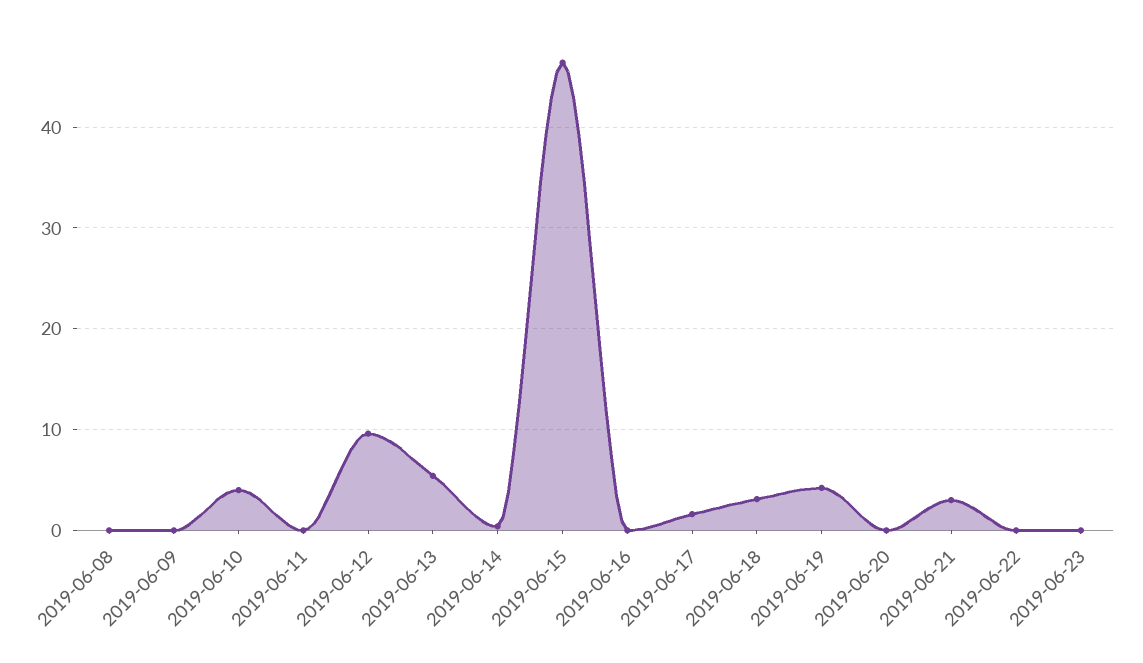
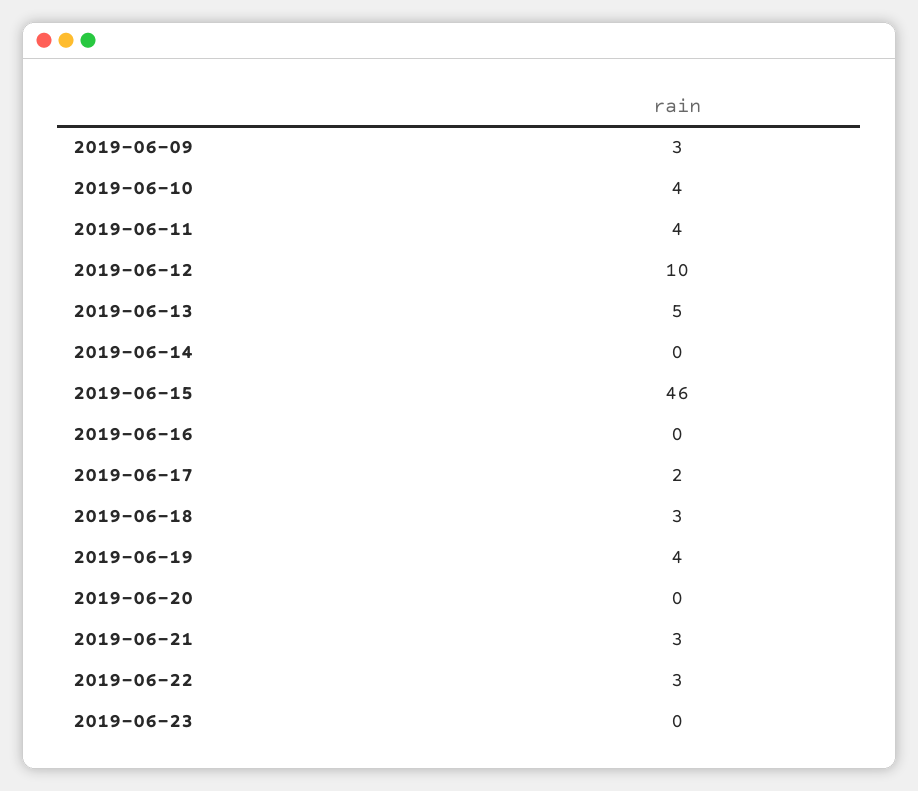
2019-06-08: 0 -> none
2019-06-09: 0 -> 3
2019-06-11: 0 -> 4
2019-06-22: 0 -> 3

